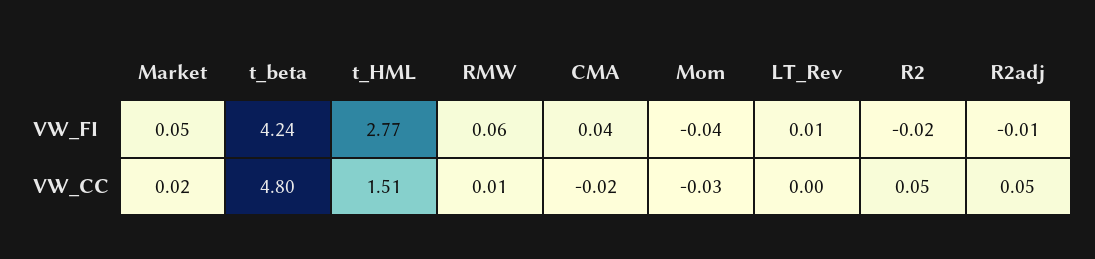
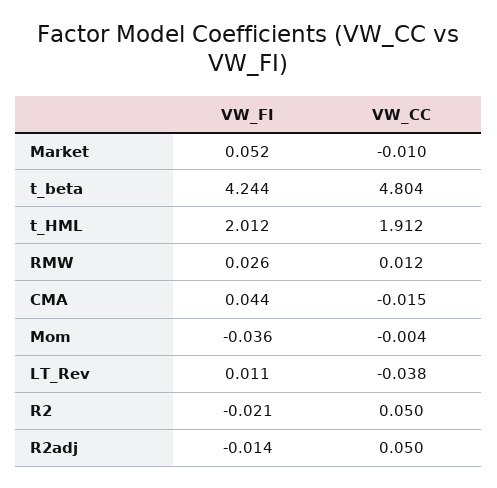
t_HML, VW_FI: 2.77 -> 2.012
RMW, VW_FI: 0.06 -> 0.026
Market, VW_CC: 0.02 -> -0.01
t_HML, VW_CC: 1.51 -> 1.912
Mom, VW_CC: -0.03 -> -0.004
LT_Rev, VW_CC: 0 -> -0.038

